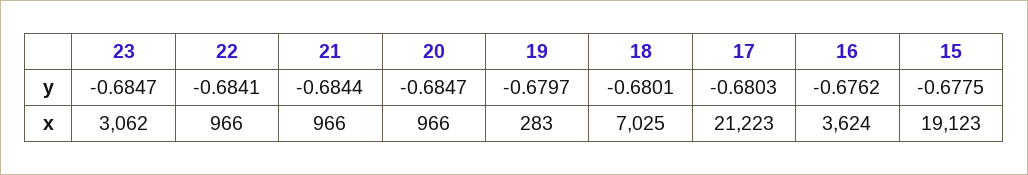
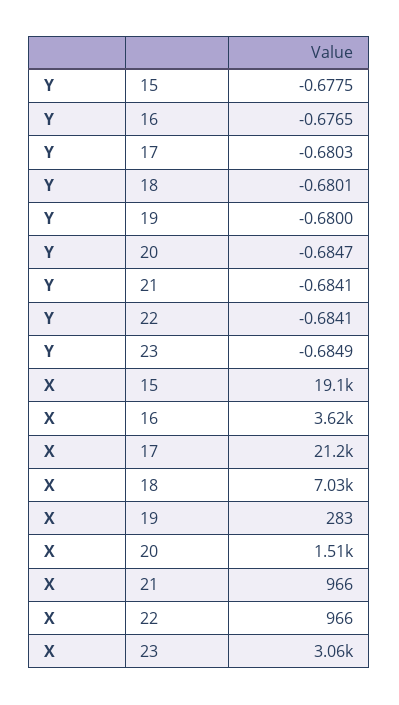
23, y: -0.6847 -> -0.6849
21, y: -0.6844 -> -0.6841
19, y: -0.6797 -> -0.68
16, y: -0.6762 -> -0.6765
20, x: 966 -> 1510

